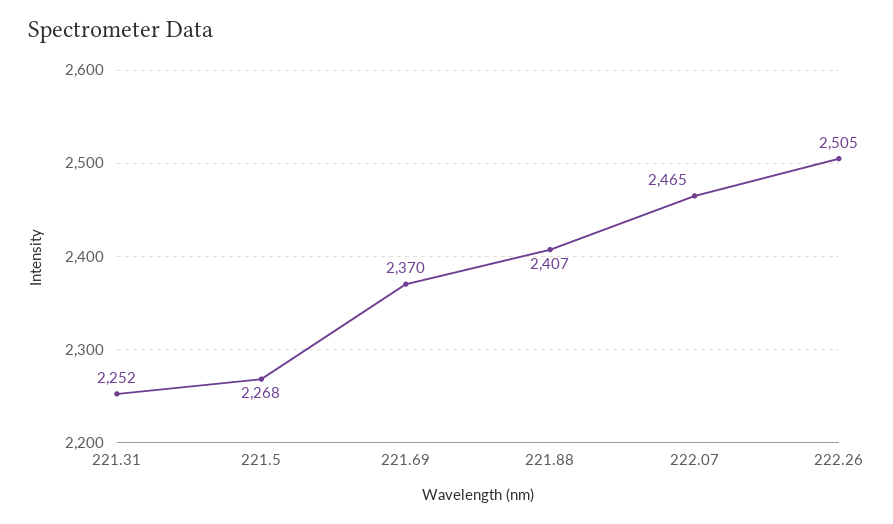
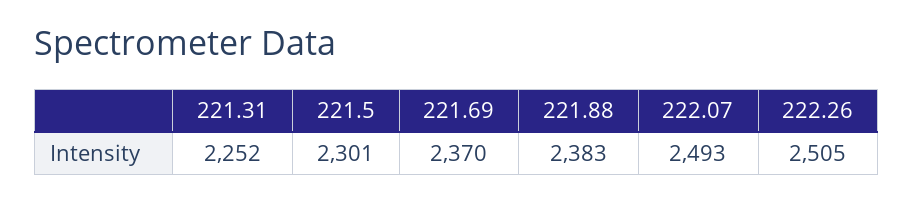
221.5: 2268 -> 2301
221.88: 2407 -> 2383
222.07: 2465 -> 2493

